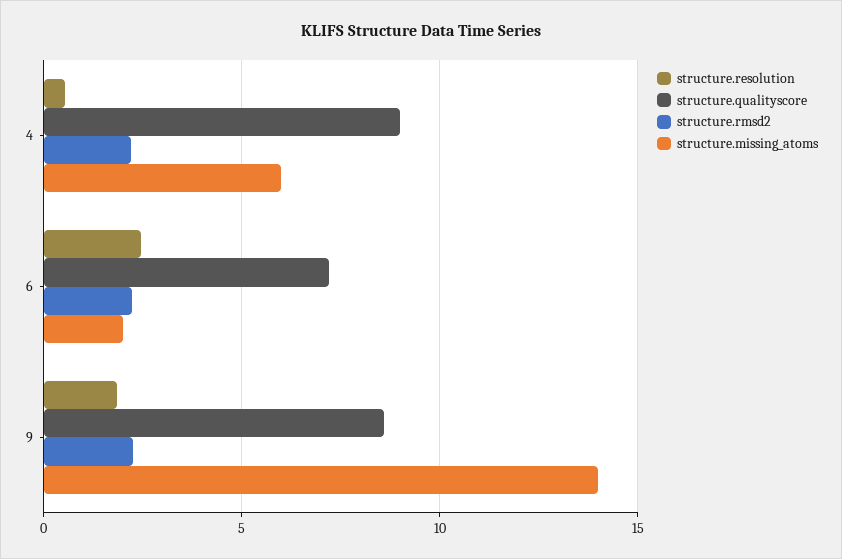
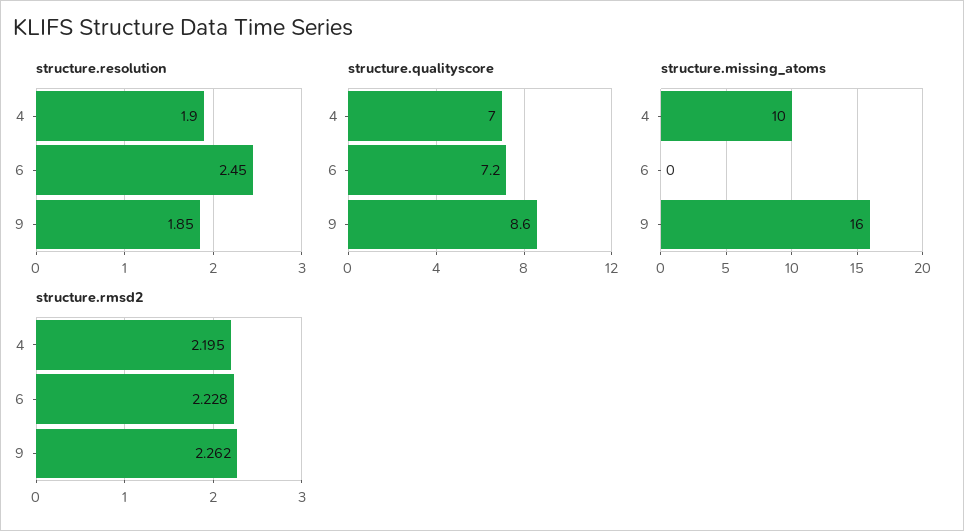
structure.resolution, 4: 0.5 -> 1.9
structure.qualityscore, 4: 9 -> 7
structure.missing_atoms, 4: 6 -> 10
structure.missing_atoms, 6: 2 -> 0
structure.missing_atoms, 9: 14 -> 16

